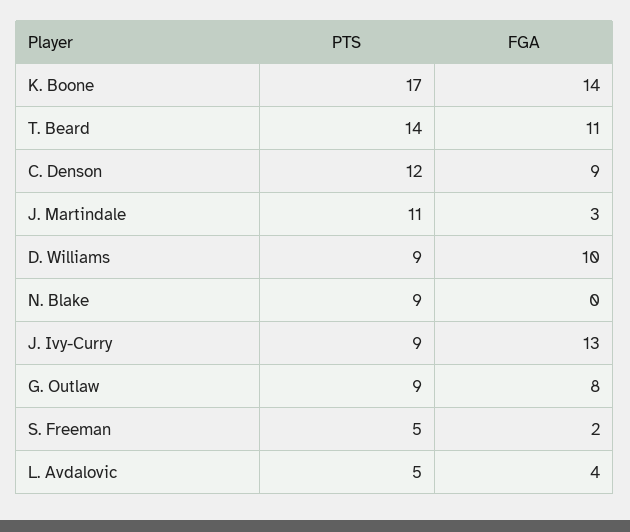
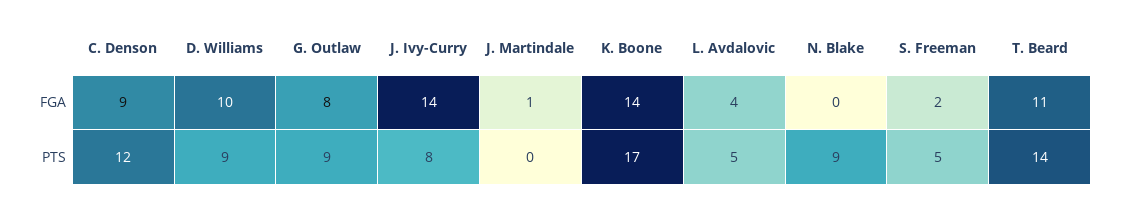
PTS, J. Martindale: 11 -> 0
FGA, J. Martindale: 3 -> 1
PTS, J. Ivy-Curry: 9 -> 8
FGA, J. Ivy-Curry: 13 -> 14

